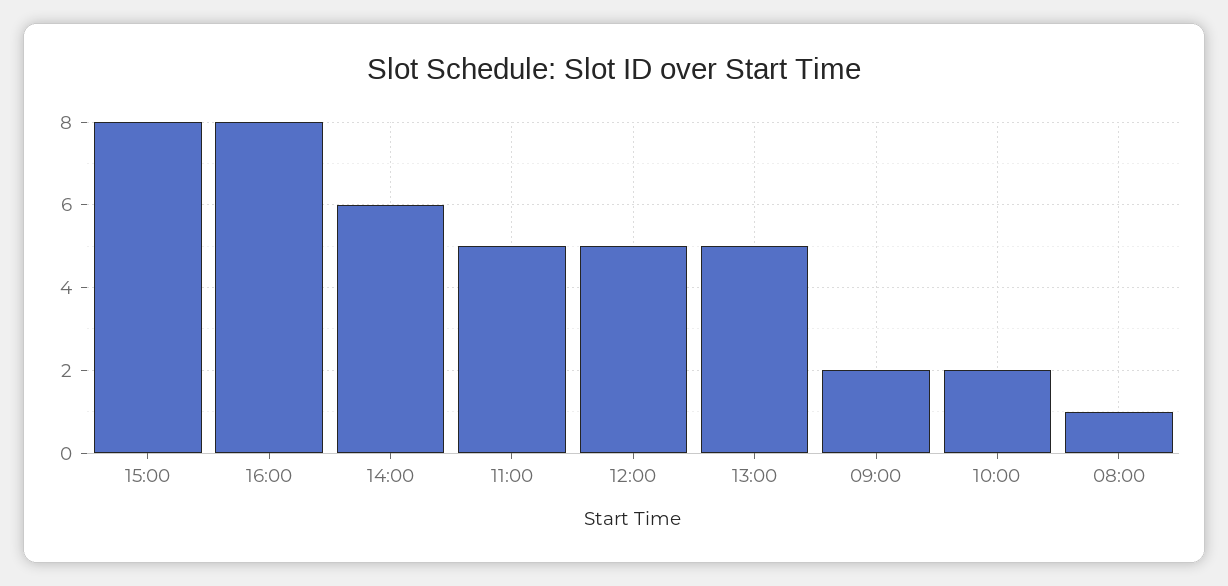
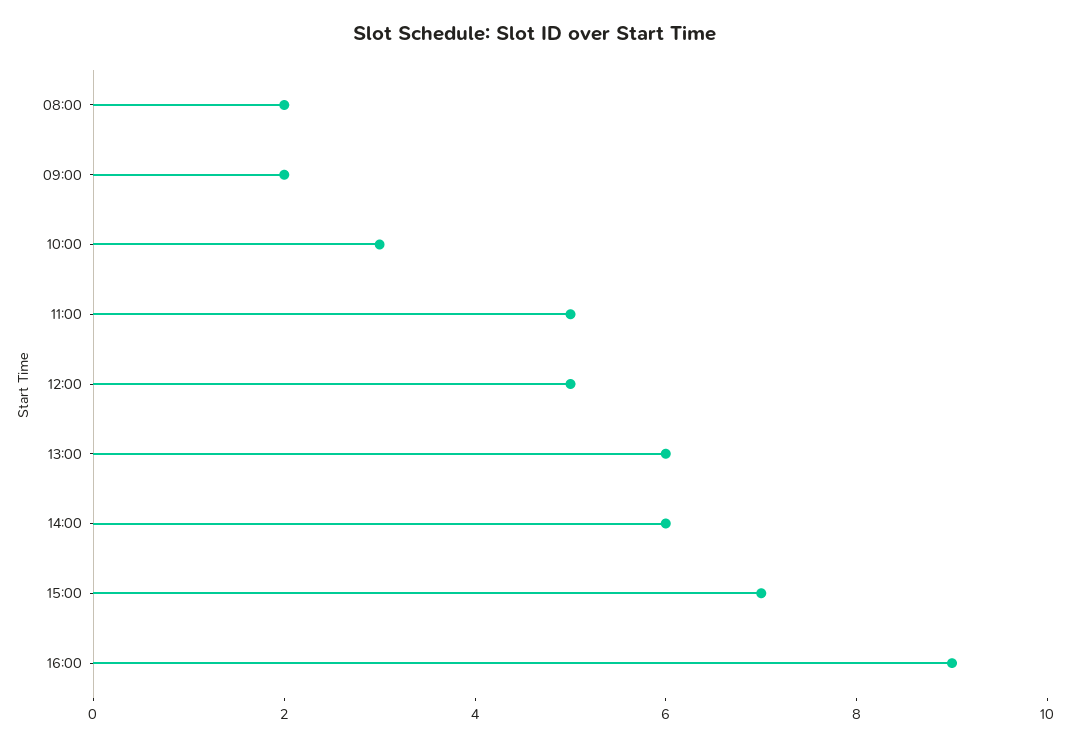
15:00: 8 -> 7
16:00: 8 -> 9
13:00: 5 -> 6
10:00: 2 -> 3
08:00: 1 -> 2

